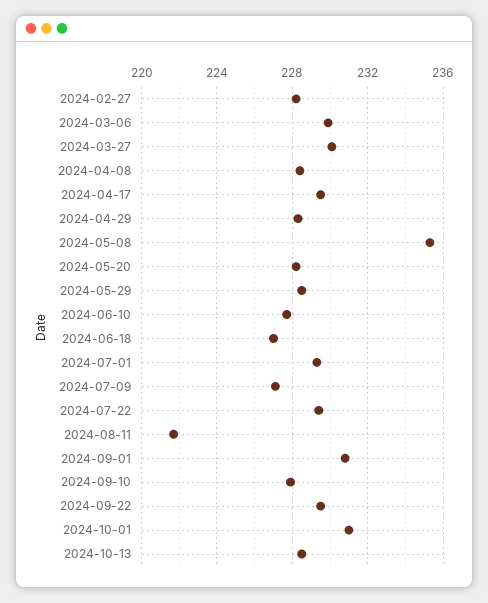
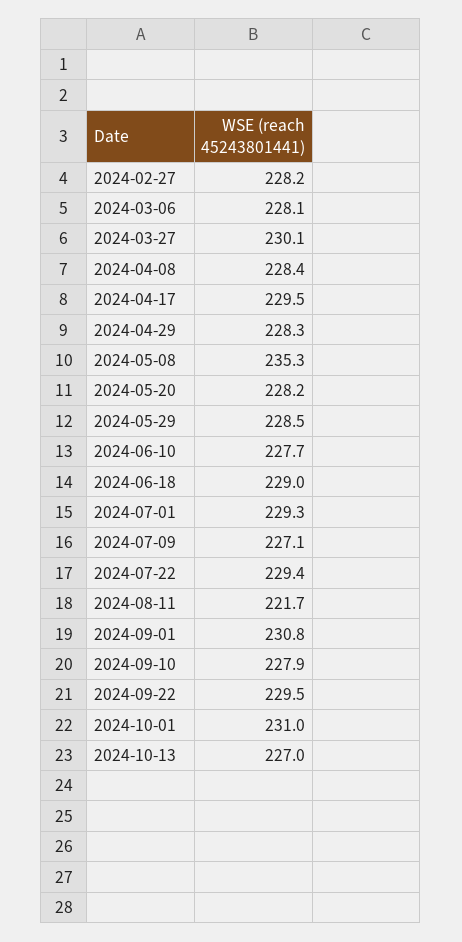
2024-03-06: 230 -> 228.1
2024-06-18: 227 -> 229
2024-10-13: 228.5 -> 227

